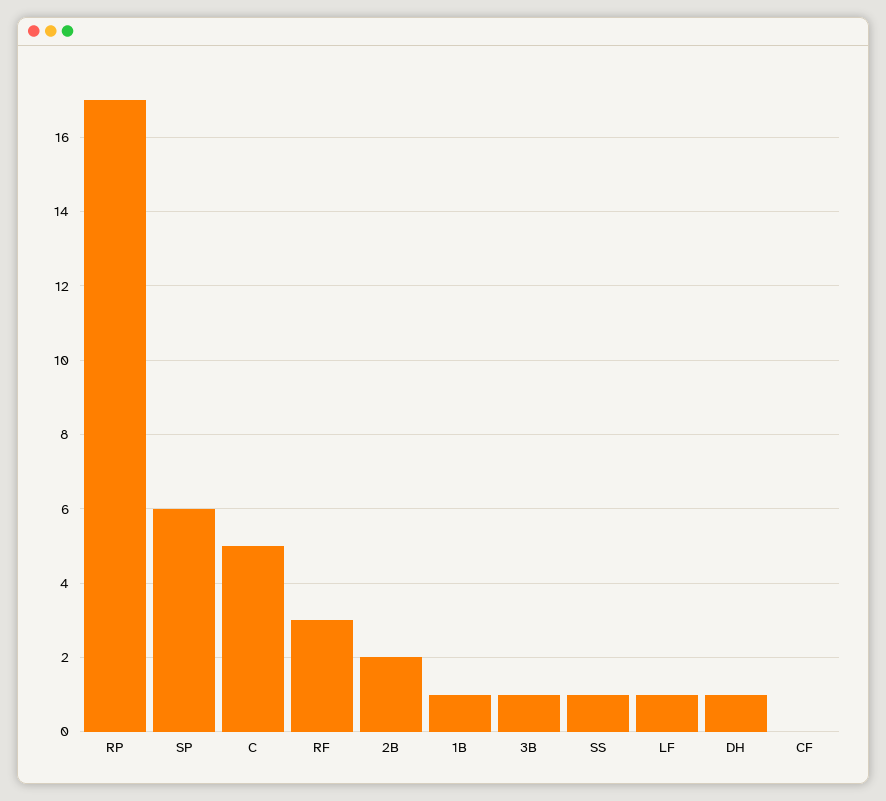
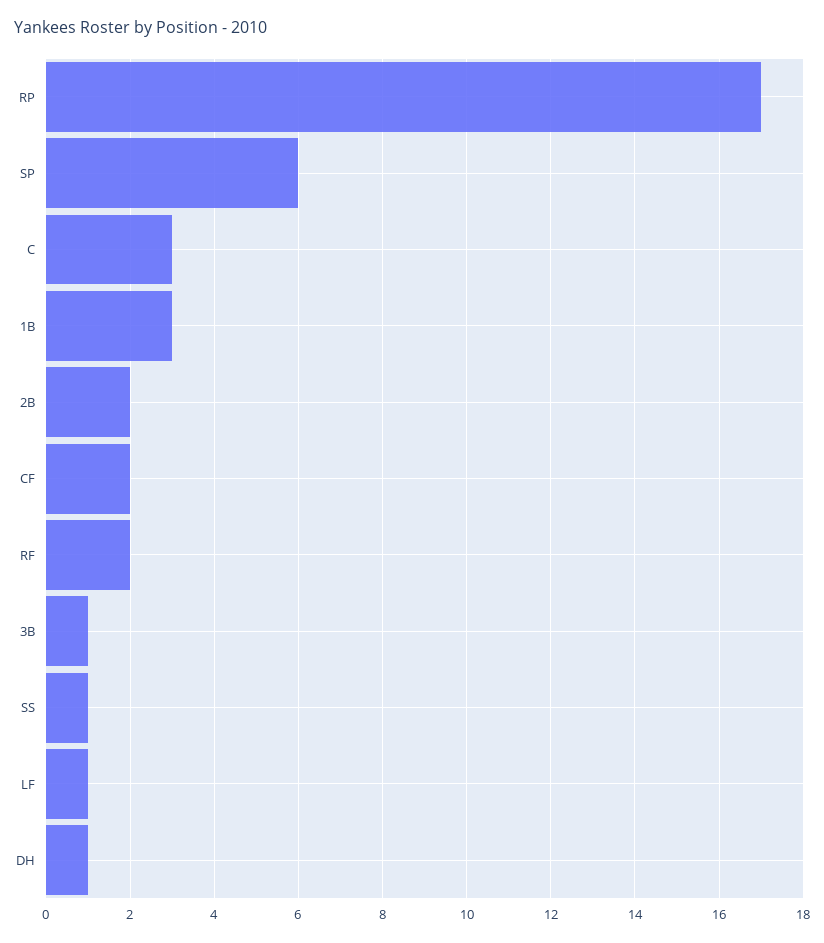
C: 5 -> 3
RF: 3 -> 2
1B: 1 -> 3
CF: 0 -> 2

